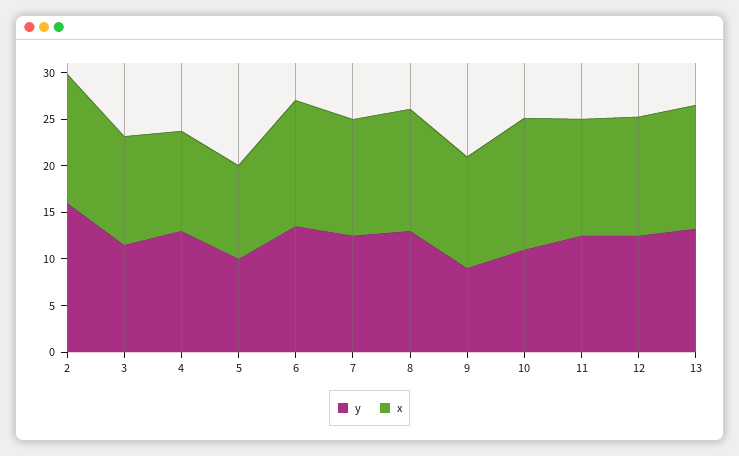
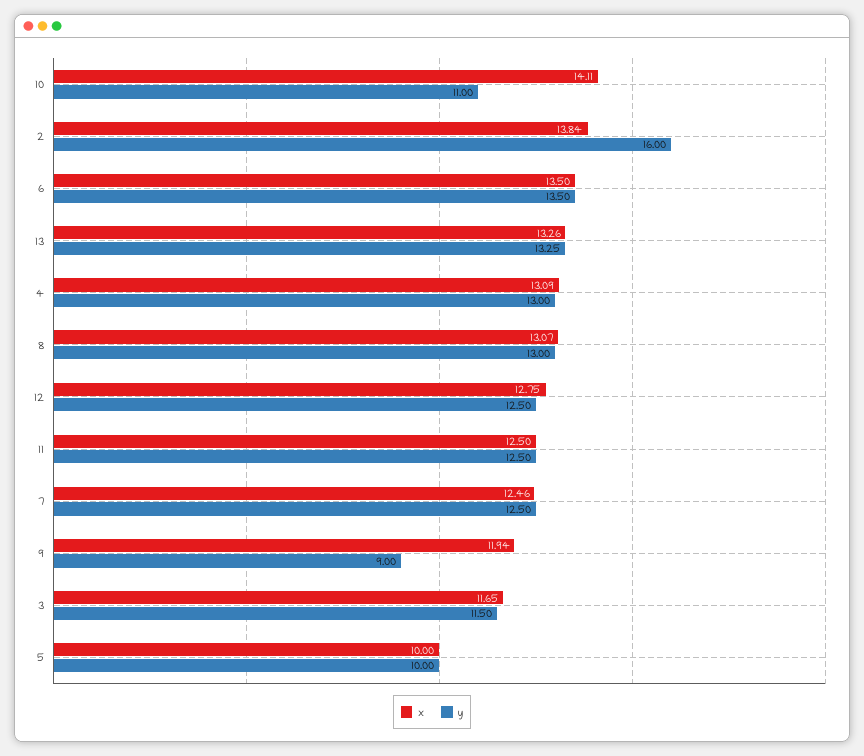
x, 4: 11 -> 13.09

